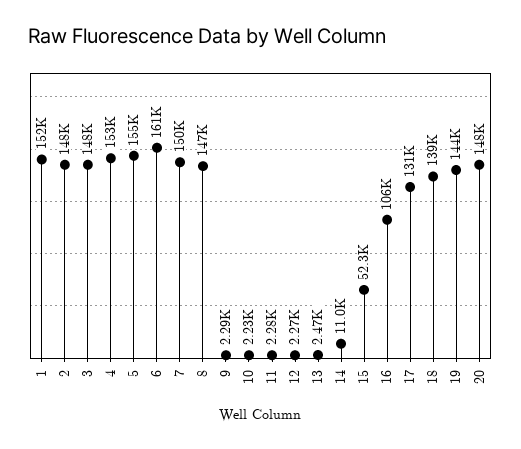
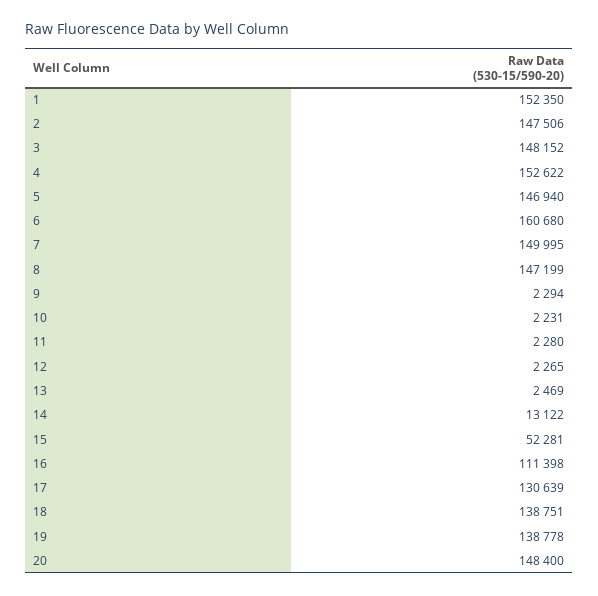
5: 155000 -> 146940
14: 11000 -> 13122
16: 106000 -> 111398
19: 144000 -> 138778

